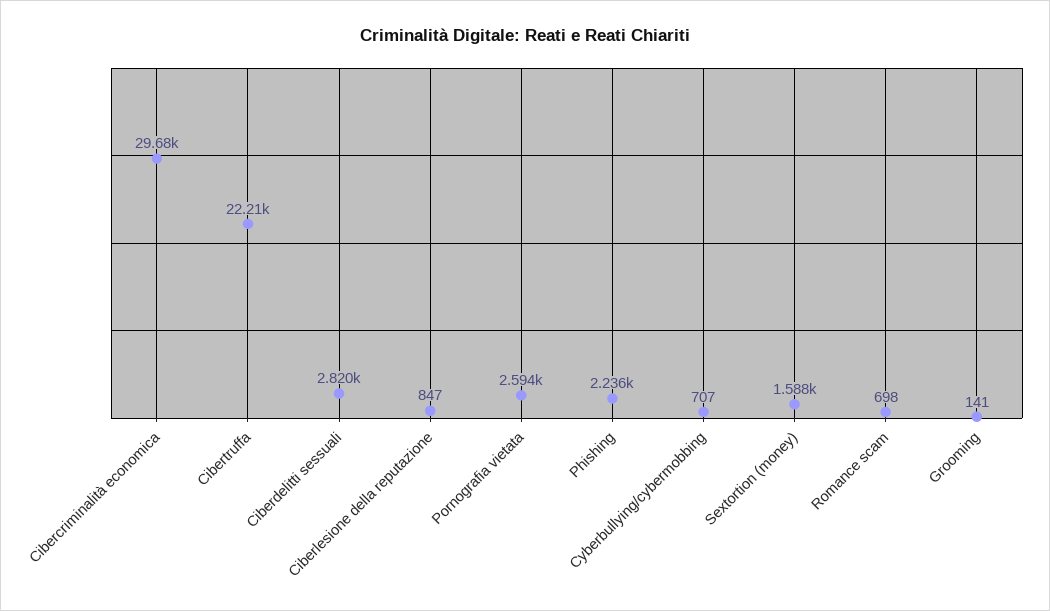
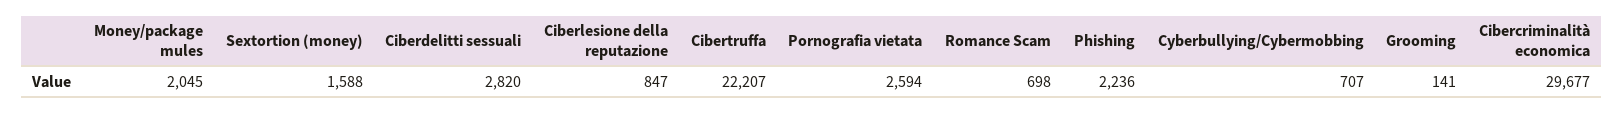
Money/package mules: none -> 2045

